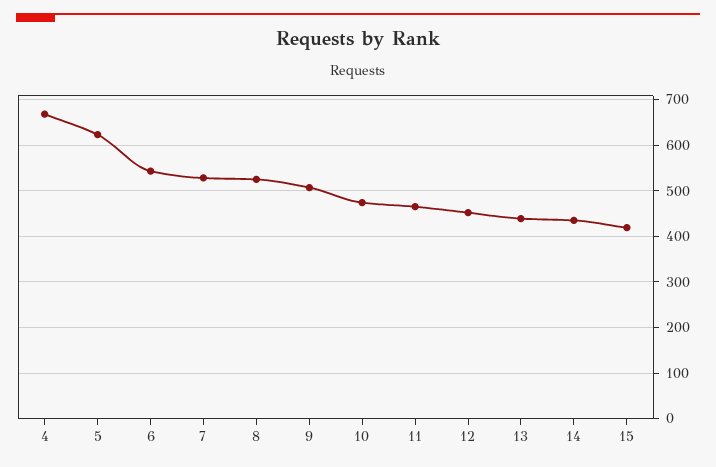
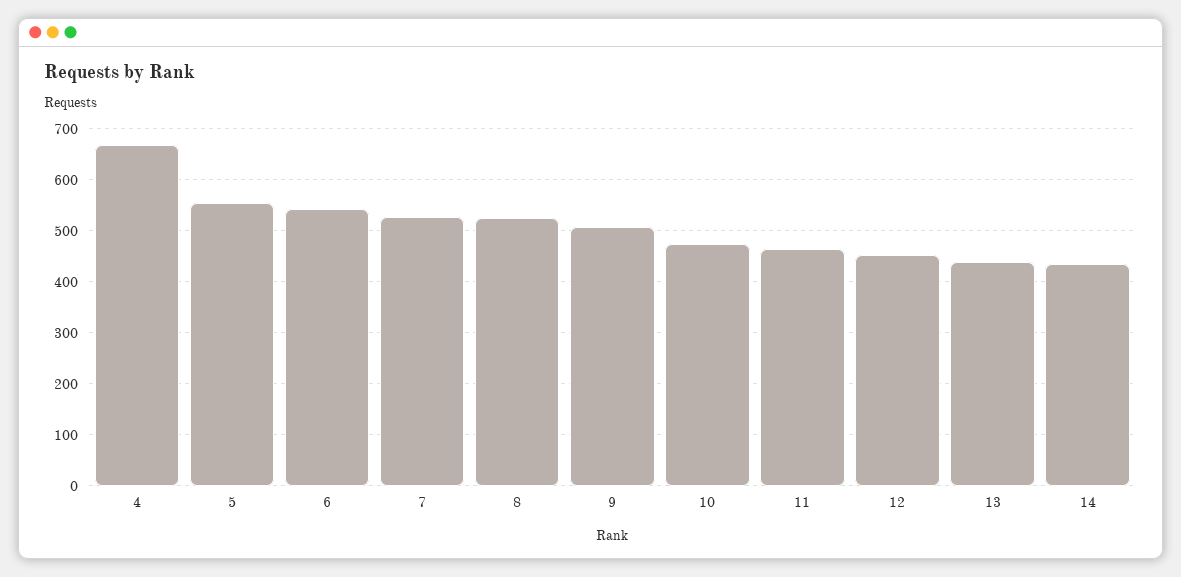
5: 620 -> 560
15: 420 -> none

